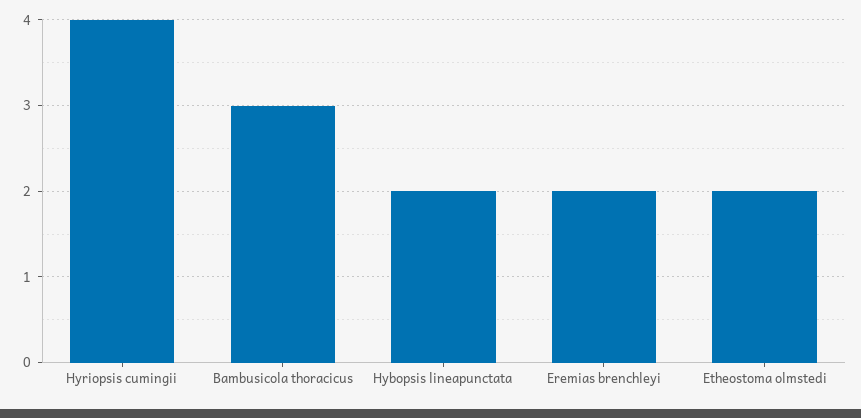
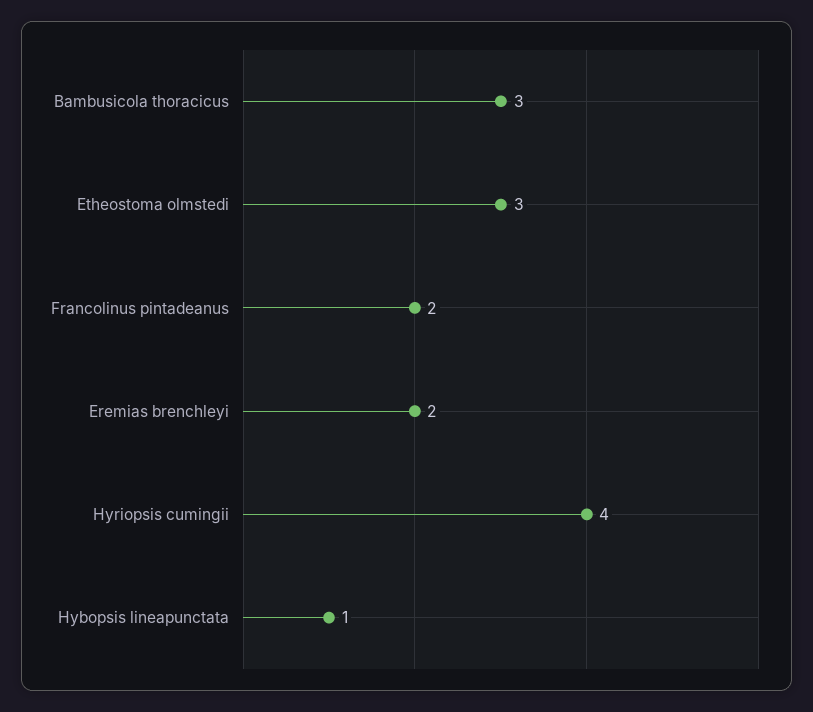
Hybopsis lineapunctata: 2 -> 1
Etheostoma olmstedi: 2 -> 3
Francolinus pintadeanus: none -> 2

